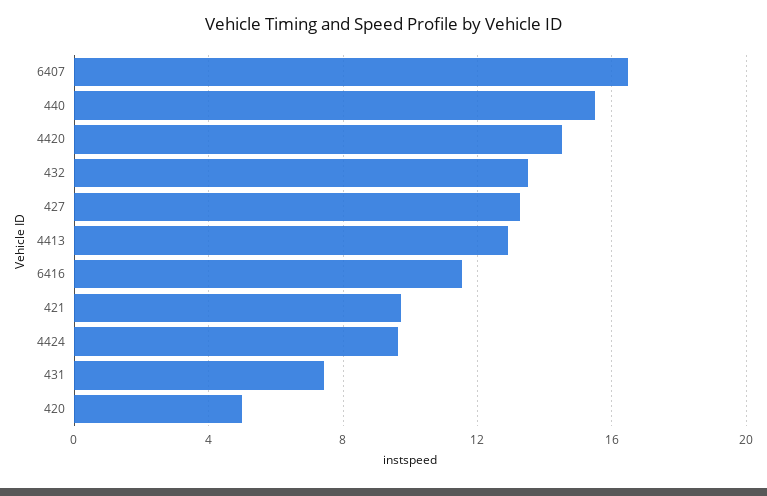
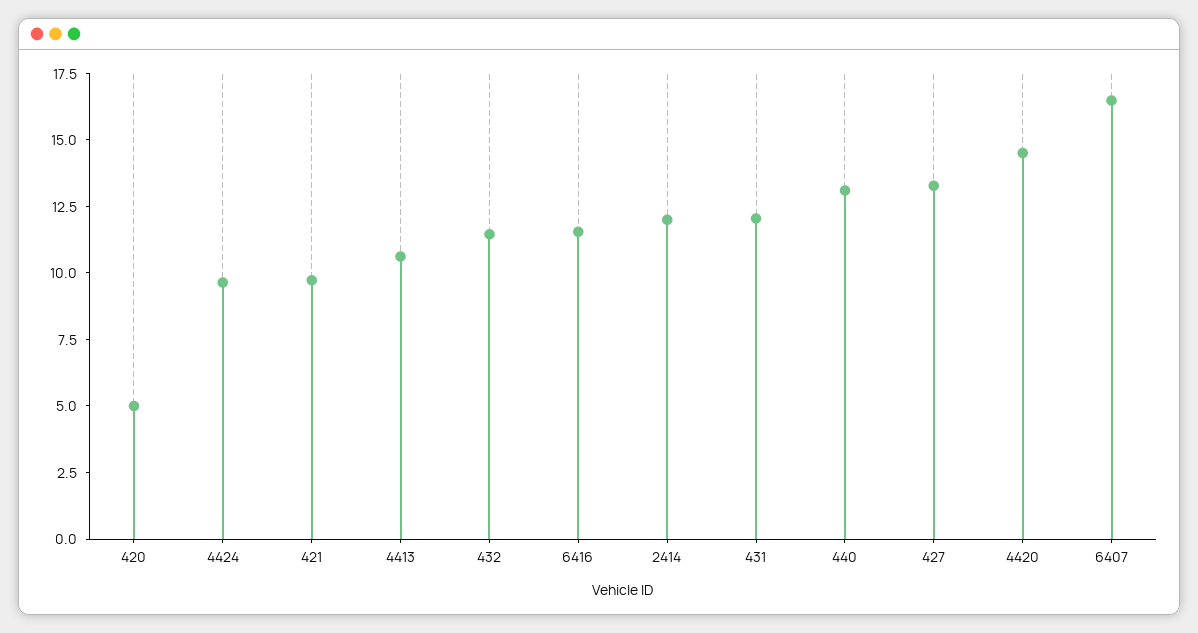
440: 15.5 -> 13
432: 13.5 -> 11.5
4413: 13 -> 10.5
431: 7.5 -> 12
2414: none -> 12

